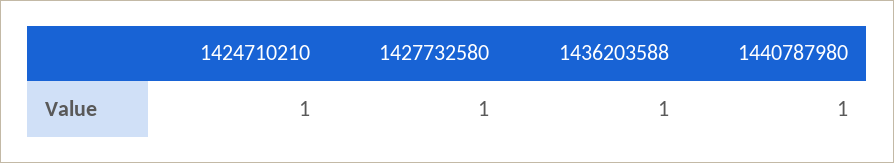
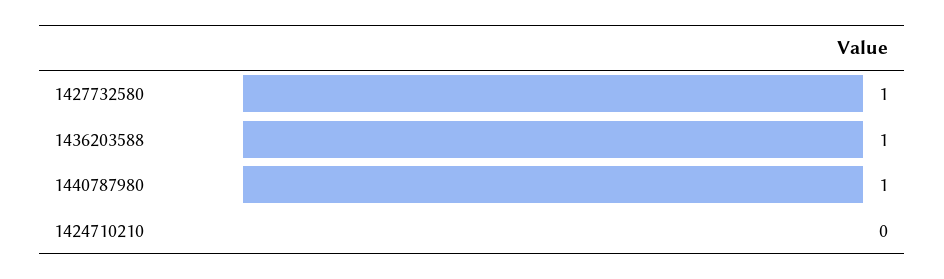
1424710210: 1 -> 0

